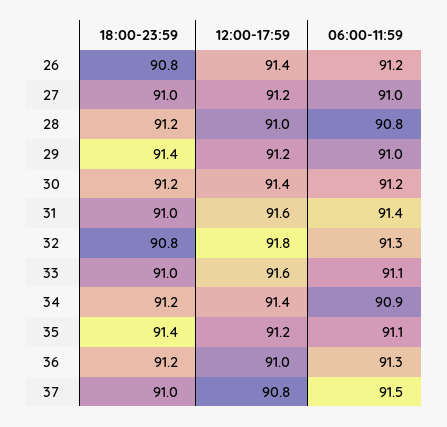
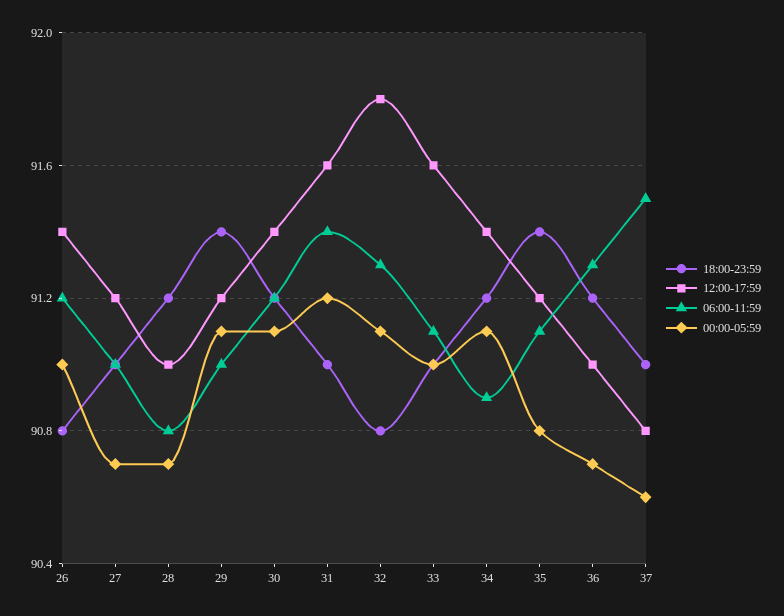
00:00-05:59, 26: none -> 91
00:00-05:59, 27: none -> 90.7
00:00-05:59, 28: none -> 90.7
00:00-05:59, 29: none -> 91.1
00:00-05:59, 30: none -> 91.1
00:00-05:59, 31: none -> 91.2
00:00-05:59, 32: none -> 91.1
00:00-05:59, 33: none -> 91
00:00-05:59, 34: none -> 91.1
00:00-05:59, 35: none -> 90.8
00:00-05:59, 36: none -> 90.7
00:00-05:59, 37: none -> 90.6

